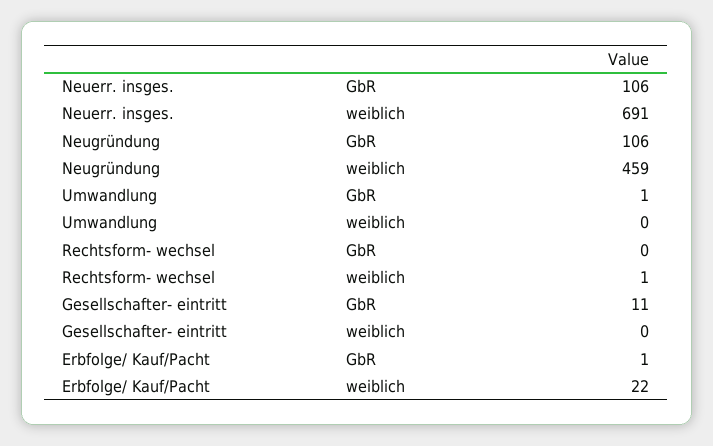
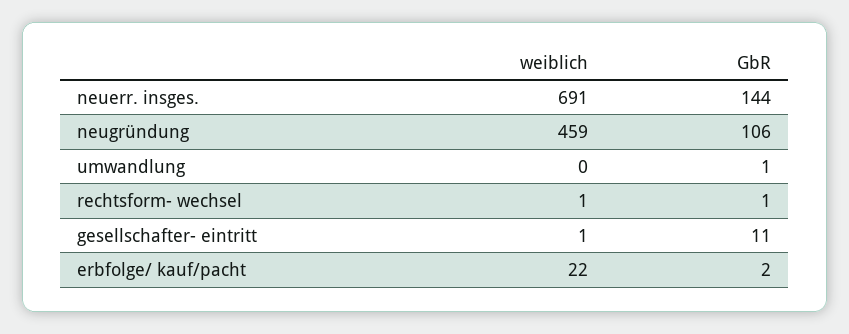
Neuerr. insges., GbR: 106 -> 144
Rechtsform- wechsel, GbR: 0 -> 1
Gesellschafter- eintritt, weiblich: 0 -> 1
Erbfolge/ Kauf/Pacht, GbR: 1 -> 2

